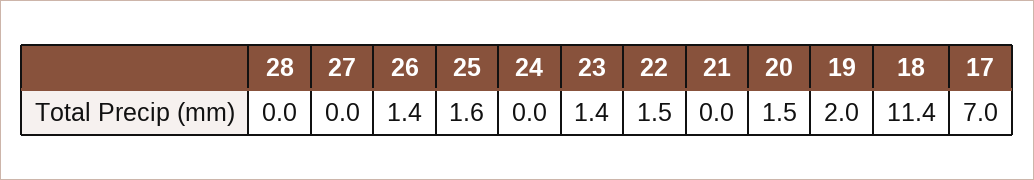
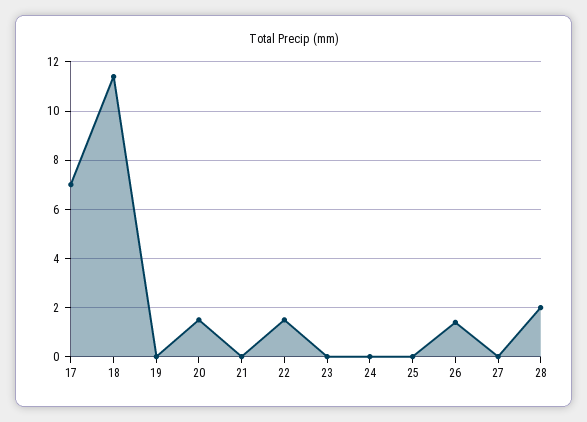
28: 0 -> 2
25: 1.6 -> 0
23: 1.4 -> 0
19: 2 -> 0

